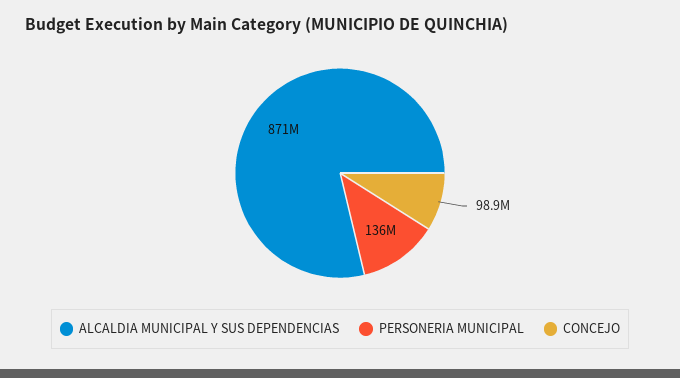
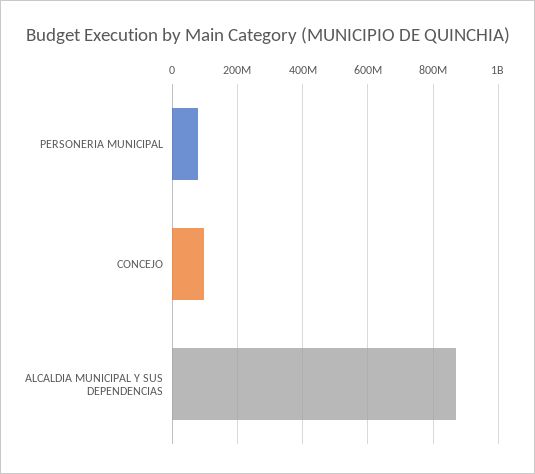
PERSONERIA MUNICIPAL: 136000000 -> 80000000

